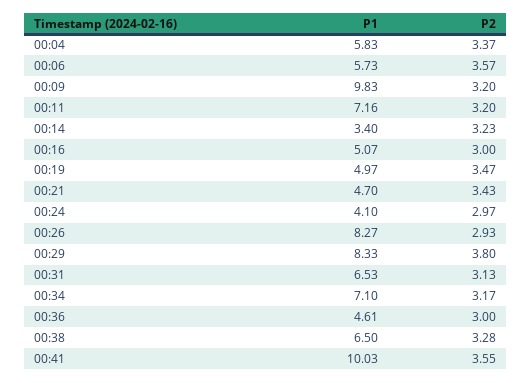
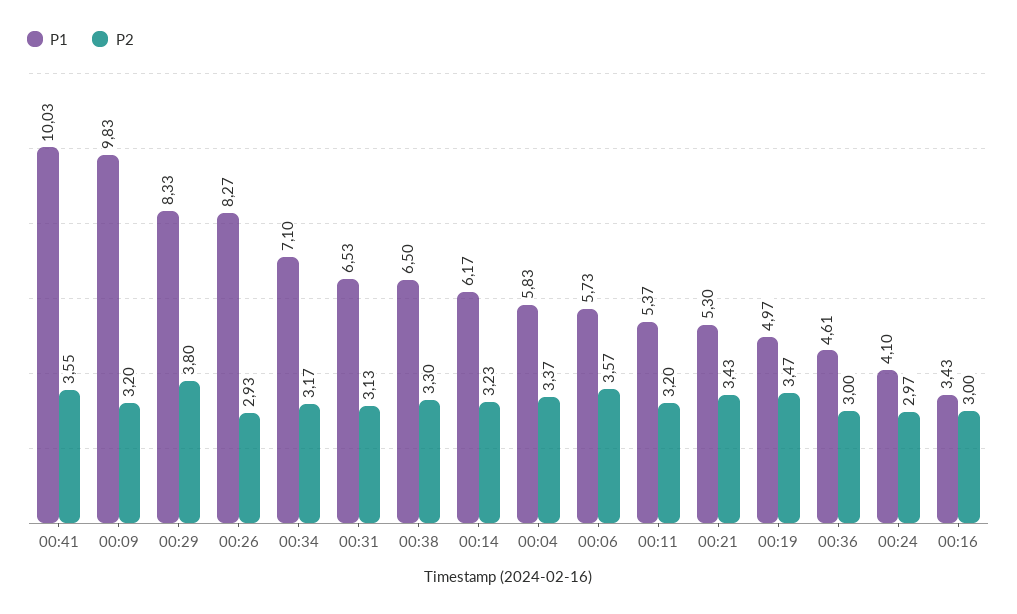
P1, 00:11: 7.16 -> 5.37
P1, 00:14: 3.4 -> 6.17
P1, 00:16: 5.07 -> 3.43
P1, 00:21: 4.7 -> 5.3
P2, 00:38: 3.28 -> 3.3

